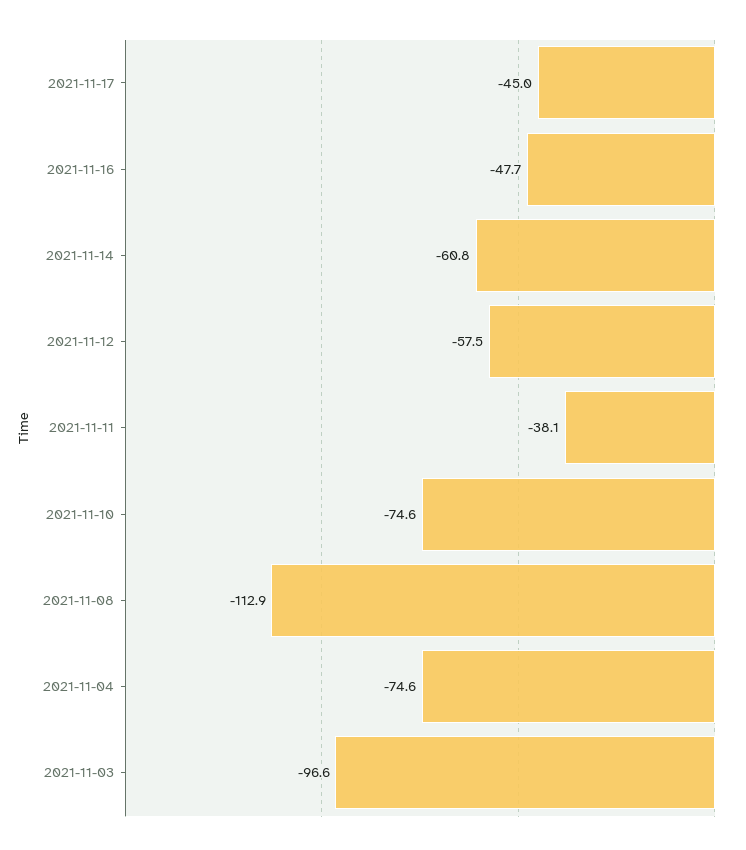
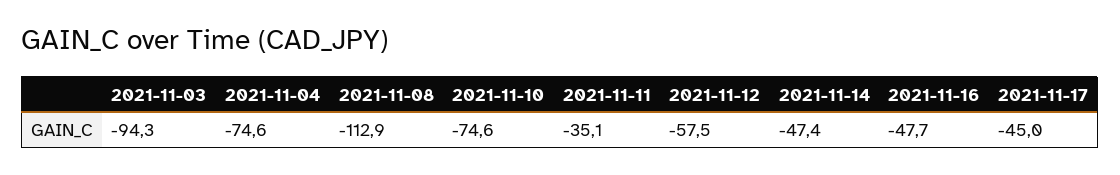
2021-11-14: -60.8 -> -47.4
2021-11-11: -38.1 -> -35.1
2021-11-03: -96.6 -> -94.3

